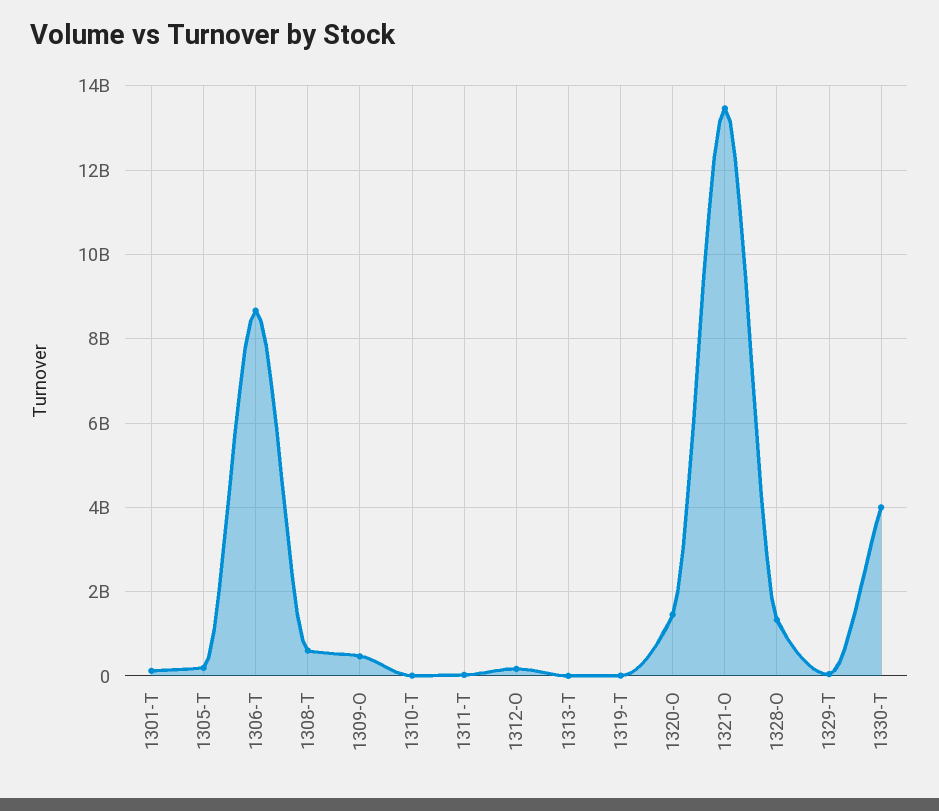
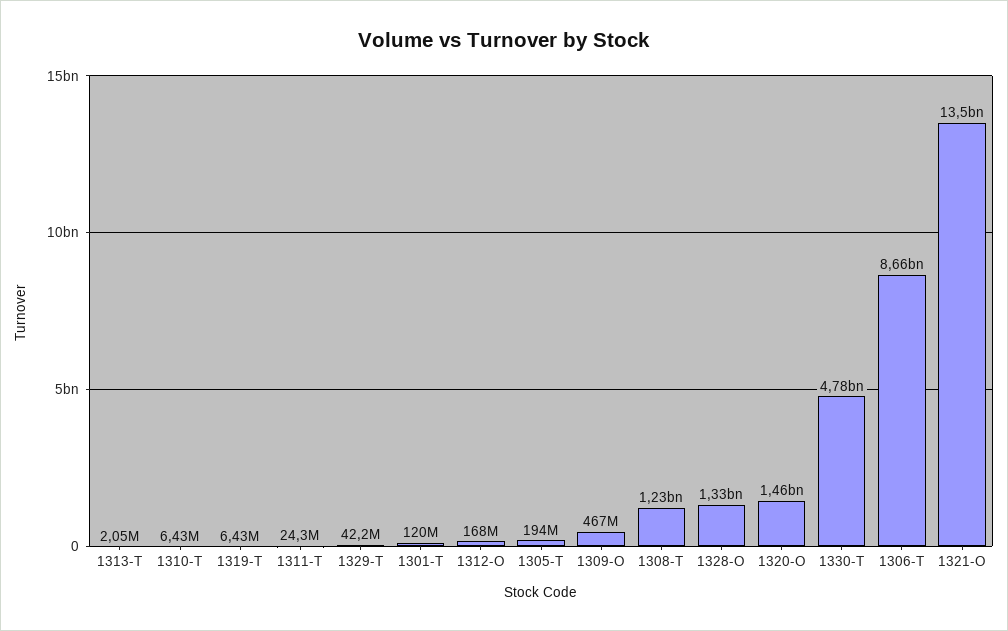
1308-T: 600000000 -> 1230000000
1330-T: 4000000000 -> 4780000000

